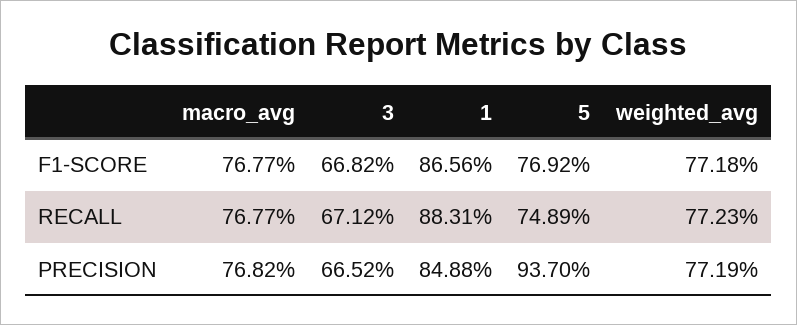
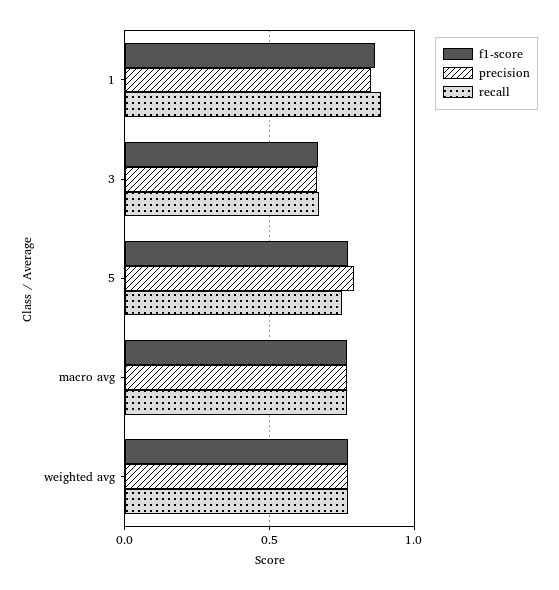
PRECISION, 5: 0.937 -> 0.8

